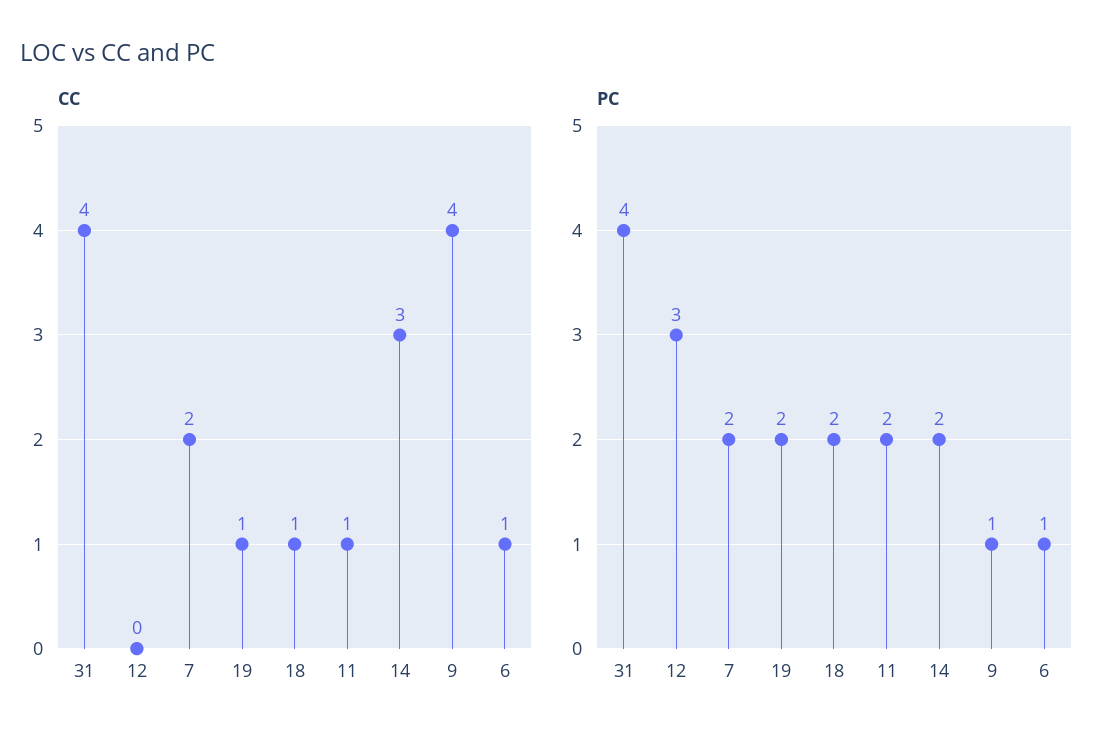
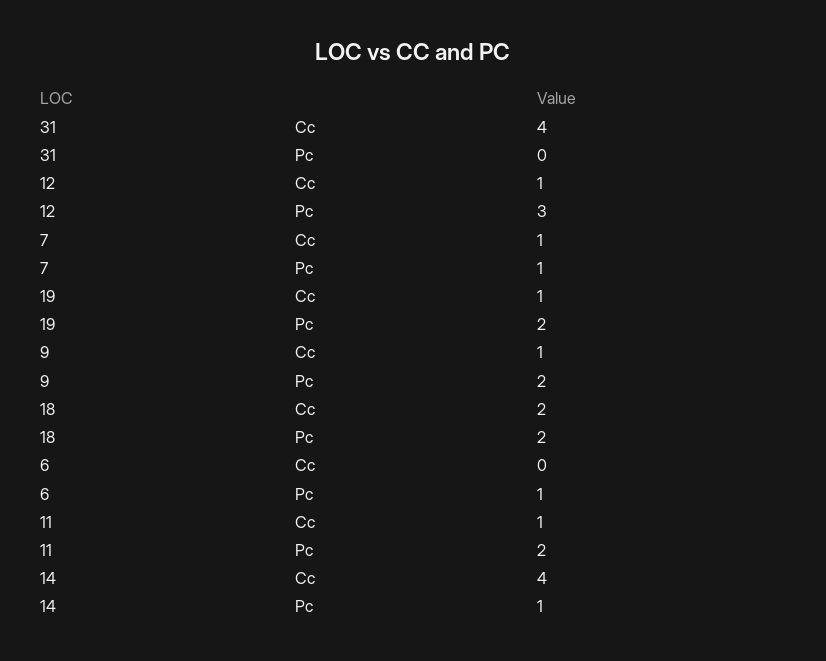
CC, 12: 0 -> 1
CC, 7: 2 -> 1
CC, 18: 1 -> 2
CC, 14: 3 -> 4
CC, 9: 4 -> 1
CC, 6: 1 -> 0
PC, 31: 4 -> 0
PC, 7: 2 -> 1
PC, 14: 2 -> 1
PC, 9: 1 -> 2

